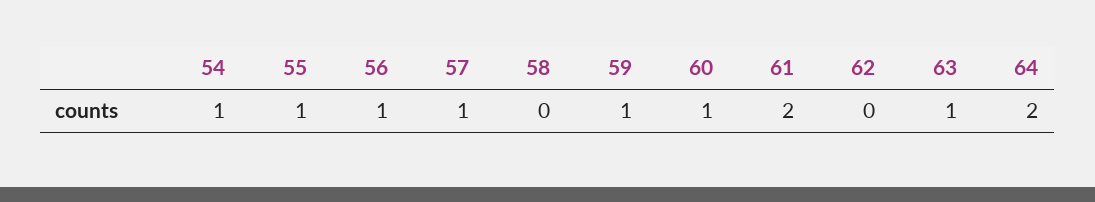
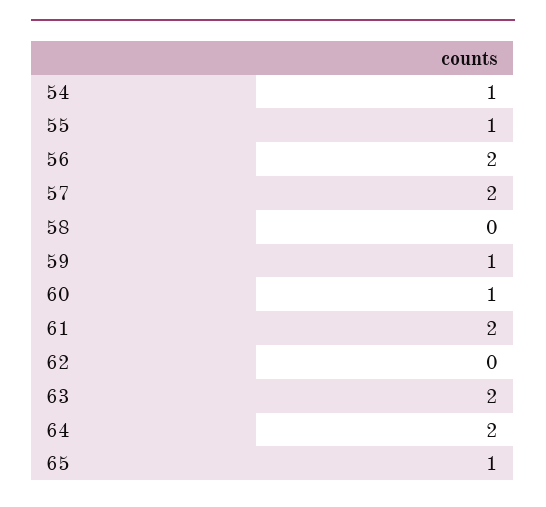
56: 1 -> 2
57: 1 -> 2
63: 1 -> 2
65: none -> 1

